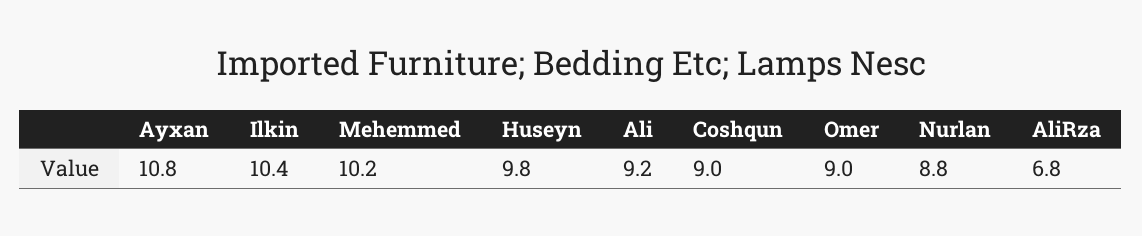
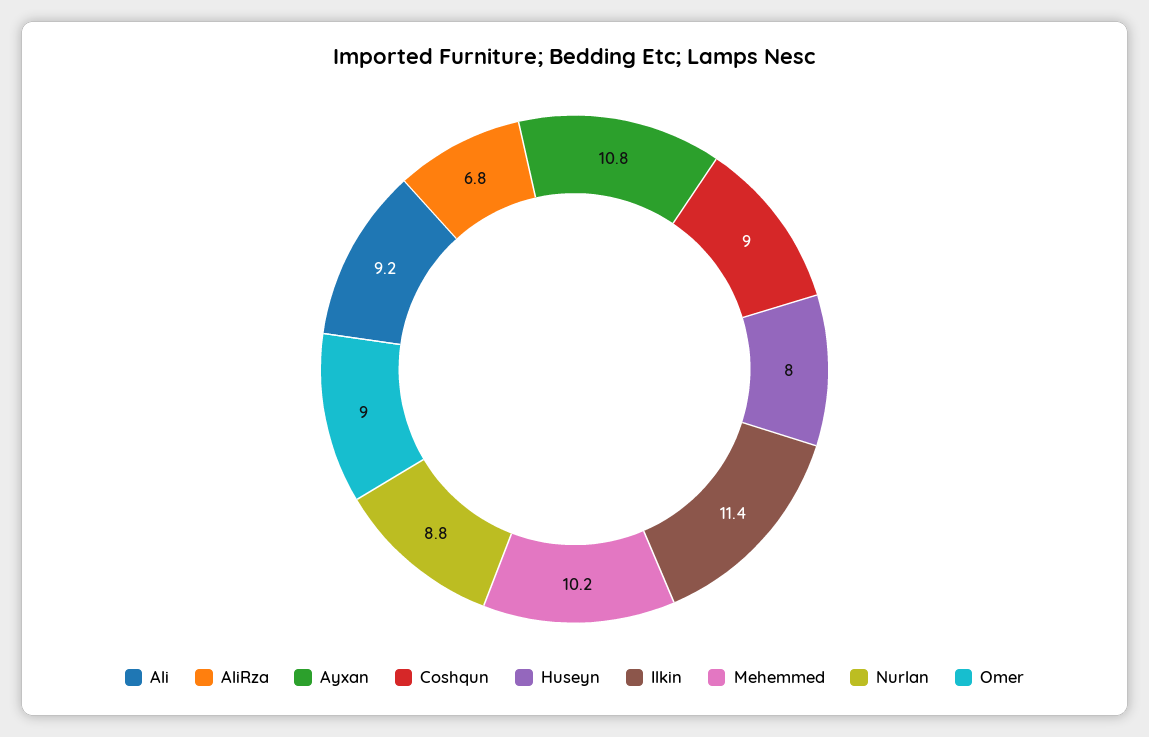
Ilkin: 10.4 -> 11.4
Huseyn: 9.8 -> 8

